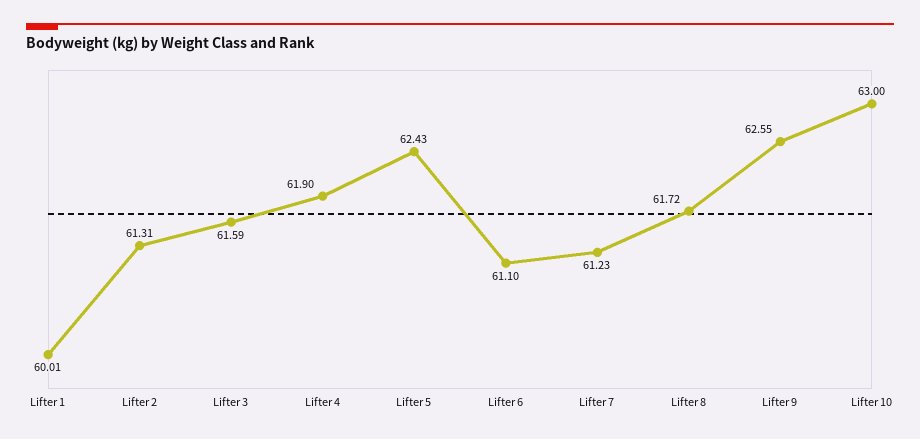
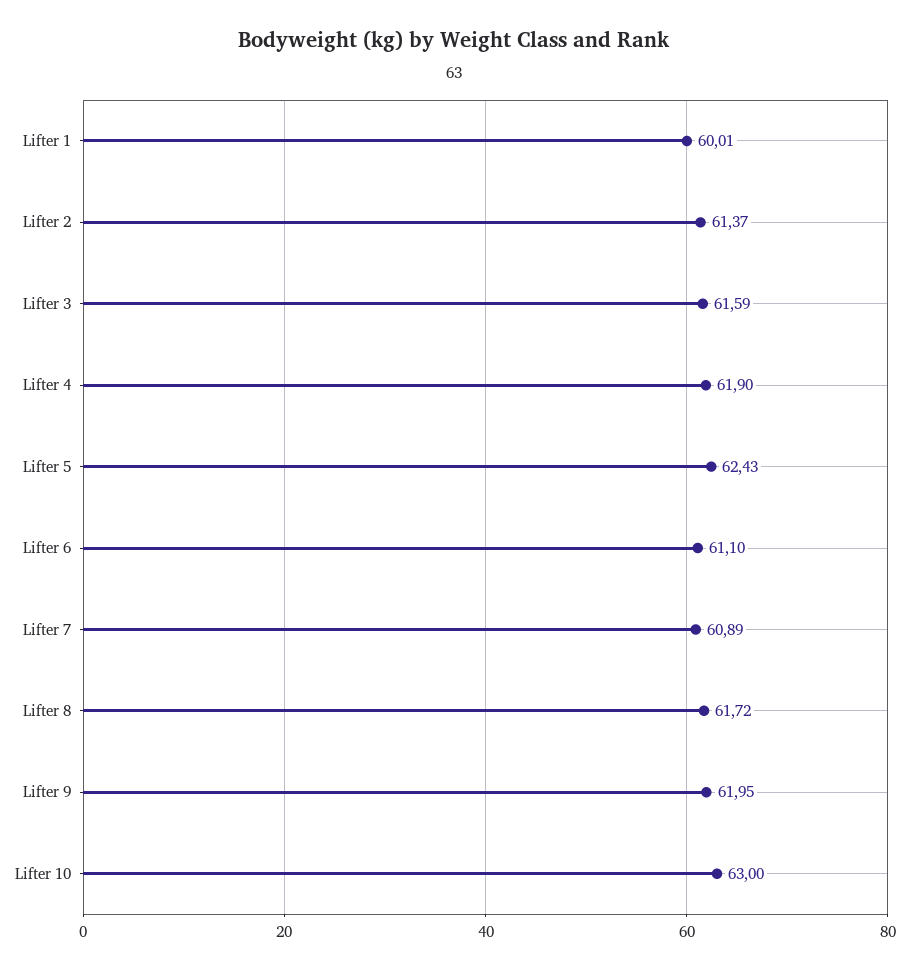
Lifter 2: 61.31 -> 61.37
Lifter 7: 61.23 -> 60.89
Lifter 9: 62.55 -> 61.95

